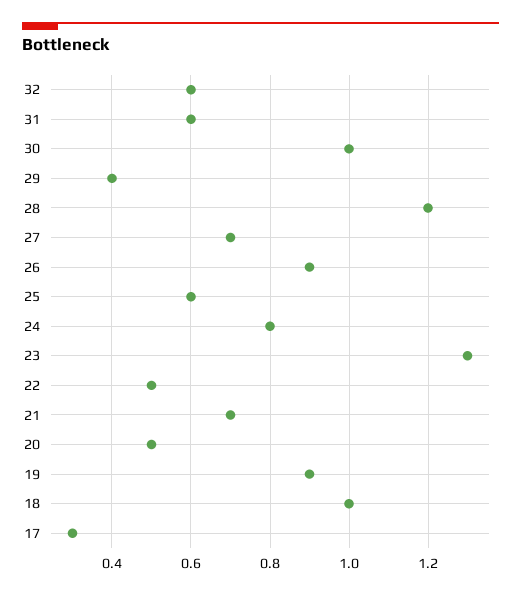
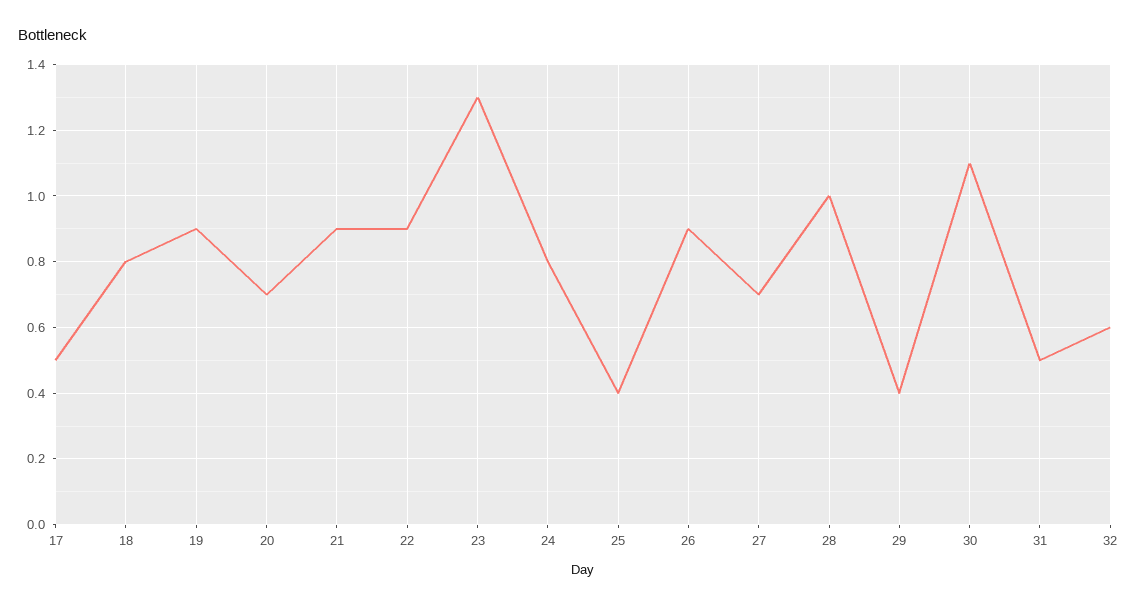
31: 0.6 -> 0.5
30: 1 -> 1.1
28: 1.2 -> 1
25: 0.6 -> 0.4
22: 0.5 -> 0.9
21: 0.7 -> 0.9
20: 0.5 -> 0.7
18: 1 -> 0.8
17: 0.3 -> 0.5

